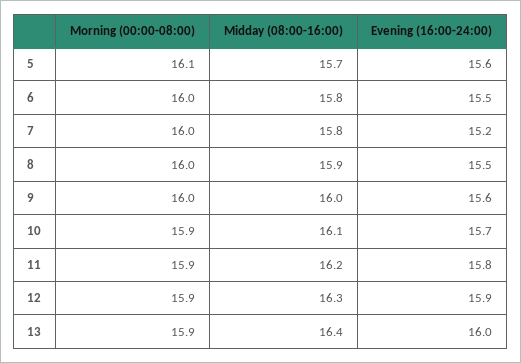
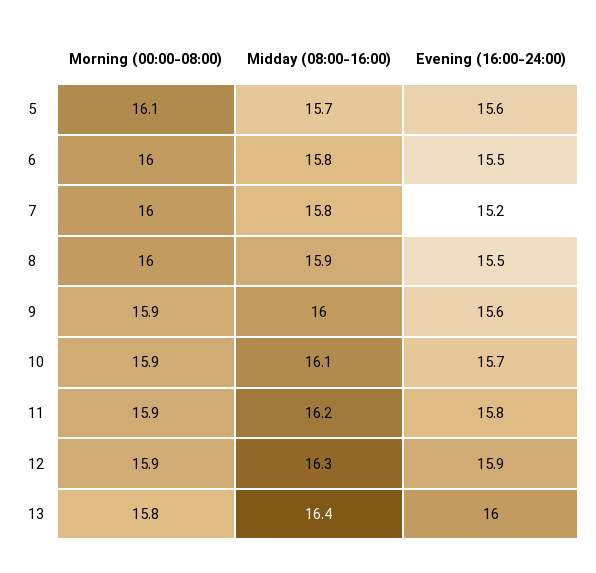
Morning (00:00-08:00), 9: 16 -> 15.9
Morning (00:00-08:00), 13: 15.9 -> 15.8

